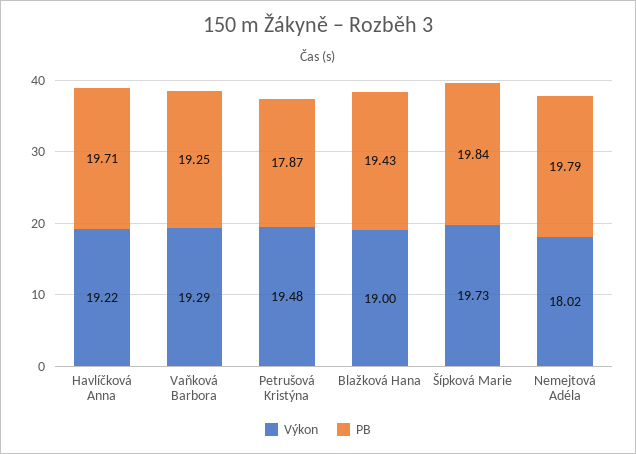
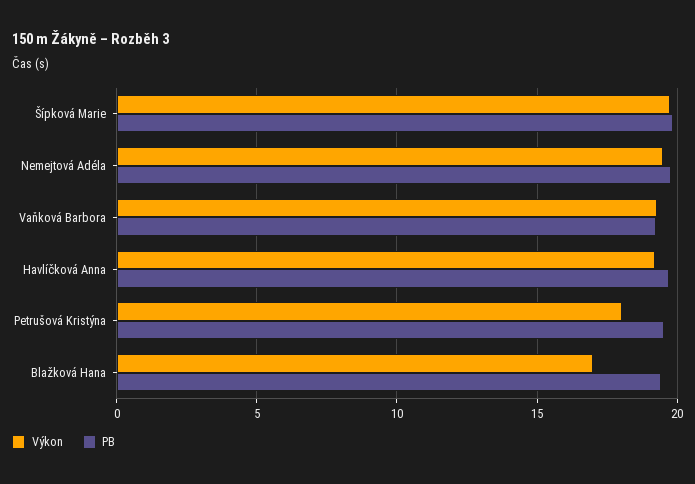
Výkon, Petrušová Kristýna: 19.48 -> 18
PB, Petrušová Kristýna: 17.87 -> 19.5
Výkon, Blažková Hana: 19 -> 17
Výkon, Nemejtová Adéla: 18.02 -> 19.5

